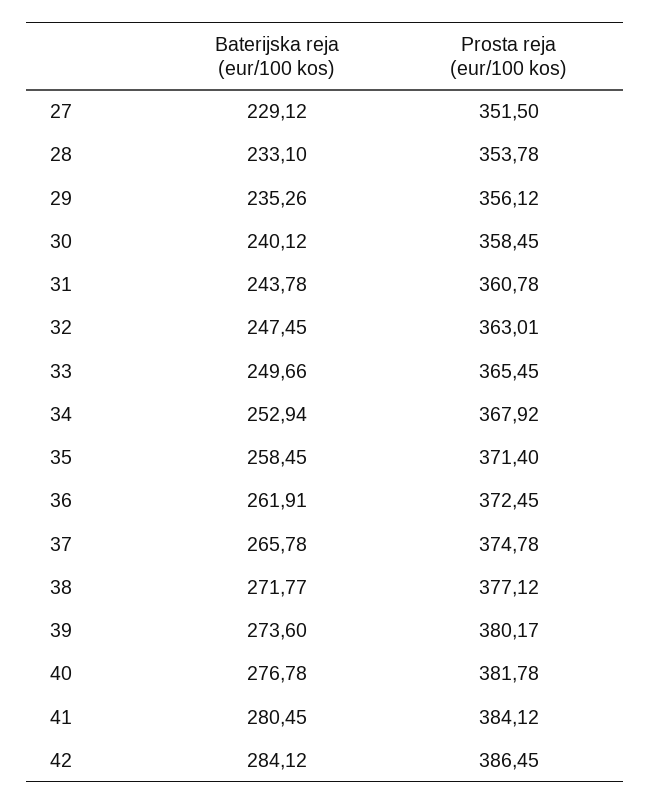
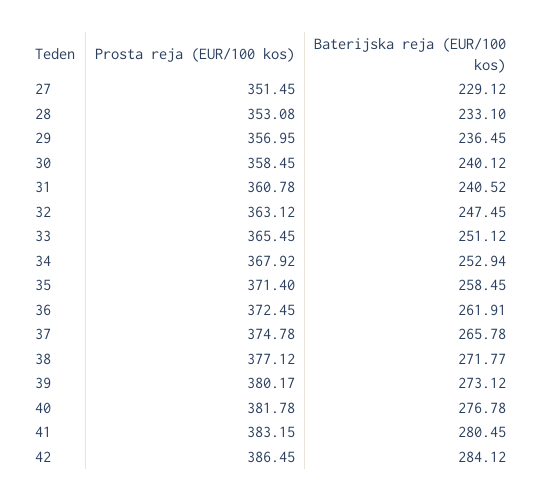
Prosta reja (eur/100 kos), 27: 351.5 -> 351.45
Prosta reja (eur/100 kos), 28: 353.78 -> 353.08
Baterijska reja (eur/100 kos), 29: 235.26 -> 236.45
Prosta reja (eur/100 kos), 29: 356.12 -> 356.95
Baterijska reja (eur/100 kos), 31: 243.78 -> 240.52
Prosta reja (eur/100 kos), 32: 363.01 -> 363.12
Baterijska reja (eur/100 kos), 33: 249.66 -> 251.12
Baterijska reja (eur/100 kos), 39: 273.6 -> 273.12
Prosta reja (eur/100 kos), 41: 384.12 -> 383.15

